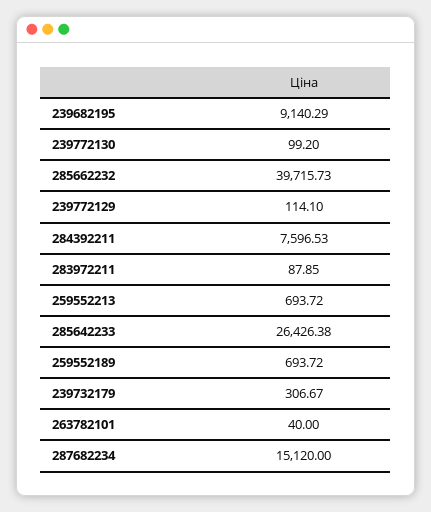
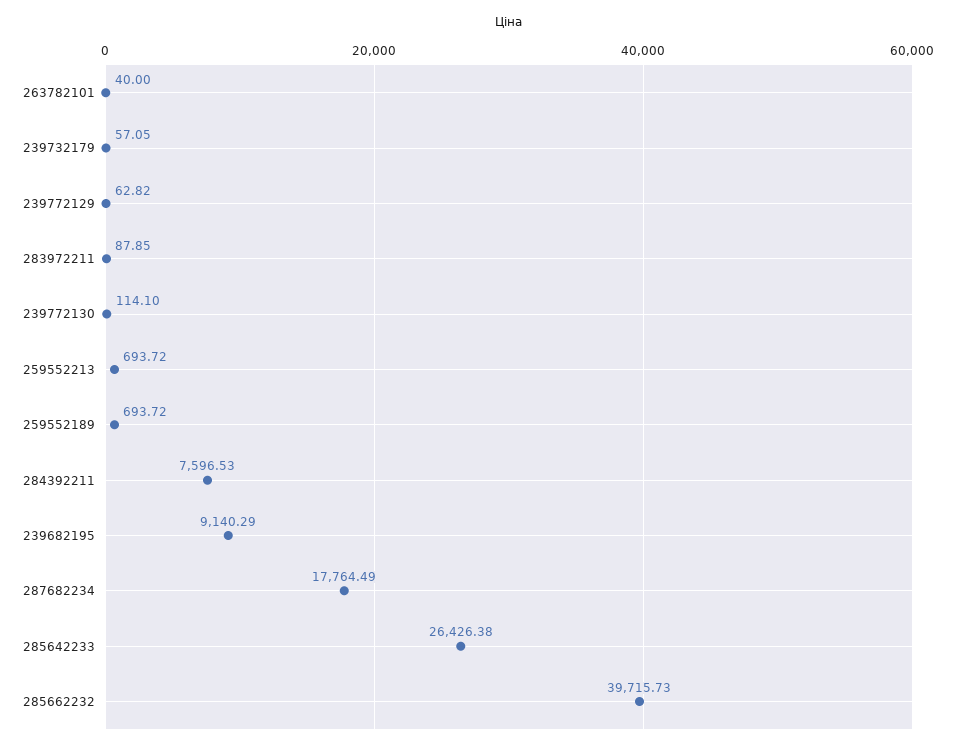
239772130: 99.2 -> 114.1
239772129: 114.1 -> 62.82
239732179: 306.67 -> 57.05
287682234: 15120 -> 17764.49

